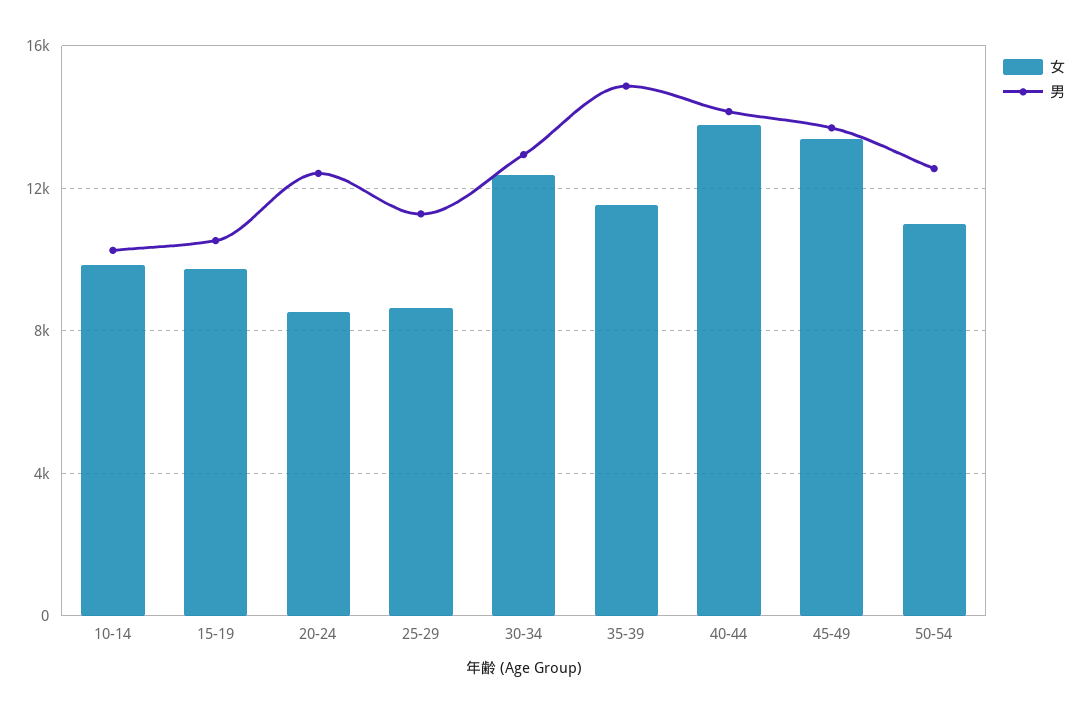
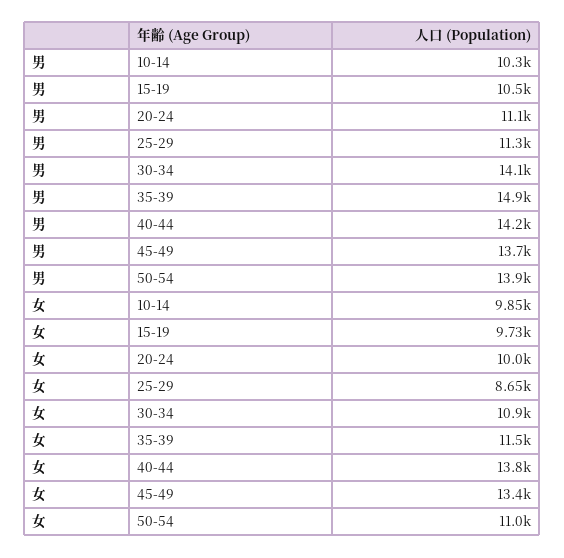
女, 20-24: 8500 -> 10000
男, 20-24: 12500 -> 11100
女, 30-34: 12500 -> 10900
男, 30-34: 13000 -> 14100
男, 50-54: 12500 -> 13900

